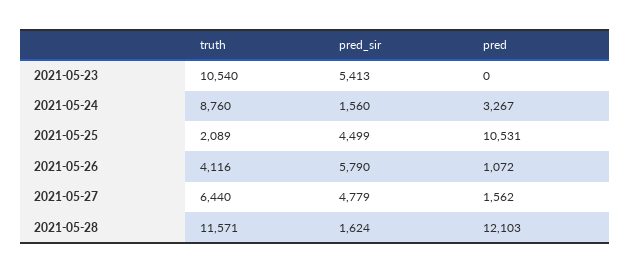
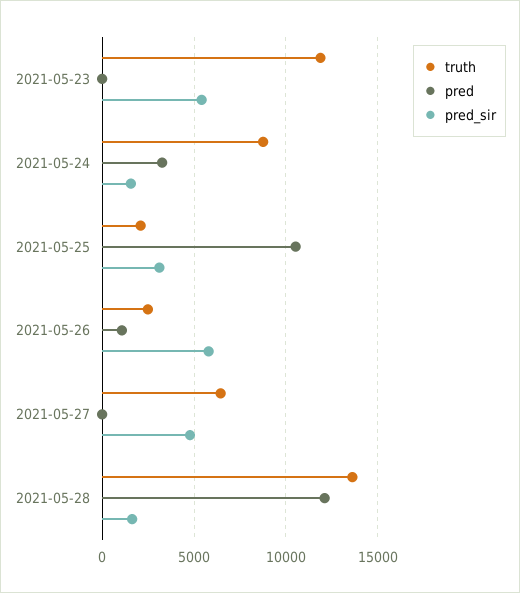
truth, 2021-05-23: 10540 -> 12000
pred_sir, 2021-05-25: 4499 -> 3000
truth, 2021-05-26: 4116 -> 2500
pred, 2021-05-27: 1562 -> 0
truth, 2021-05-28: 11571 -> 13500

